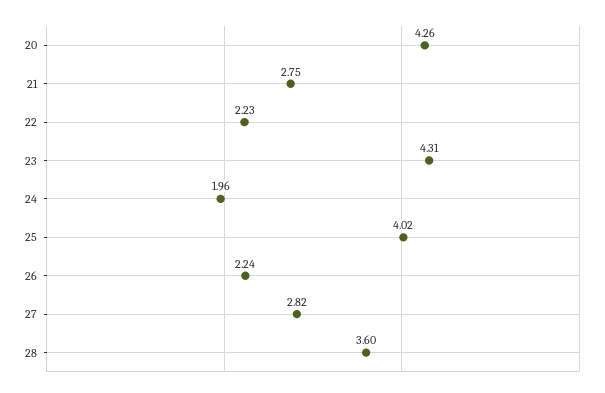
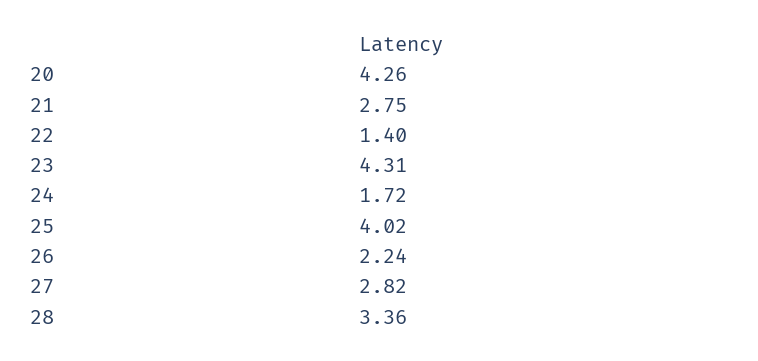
22: 2.23 -> 1.4
24: 1.96 -> 1.72
28: 3.6 -> 3.36

